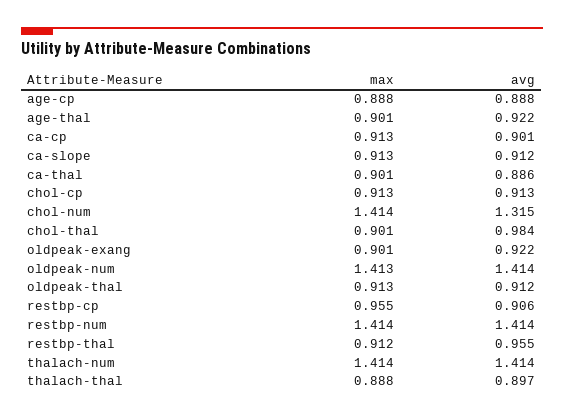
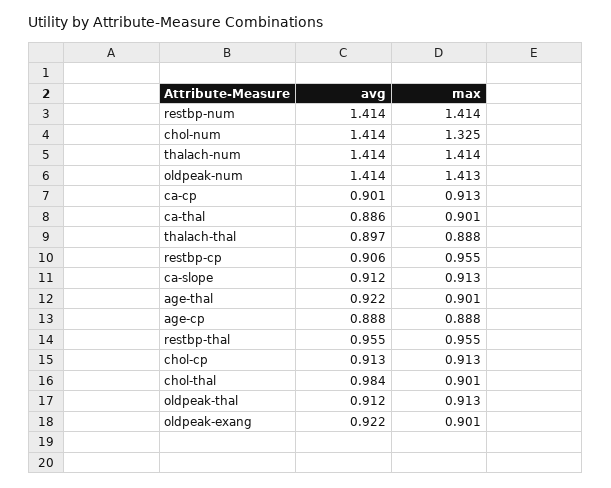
max, chol-num: 1.414 -> 1.325
avg, chol-num: 1.315 -> 1.414
max, restbp-thal: 0.912 -> 0.955

